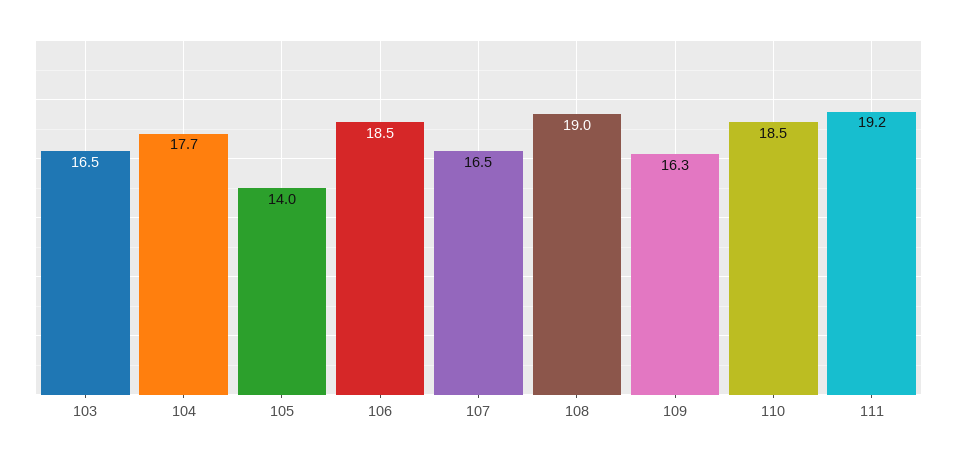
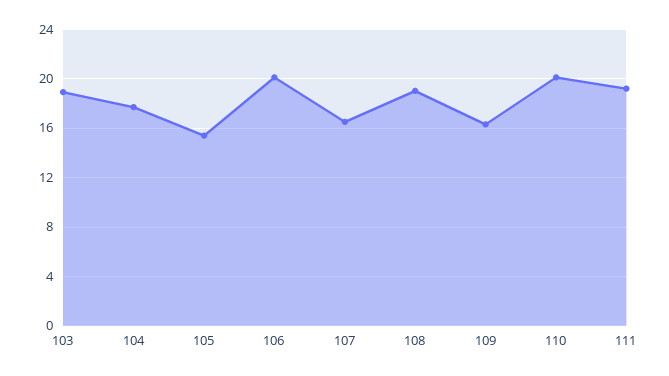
103: 16.5 -> 19
105: 14 -> 15.5
106: 18.5 -> 20
110: 18.5 -> 20

